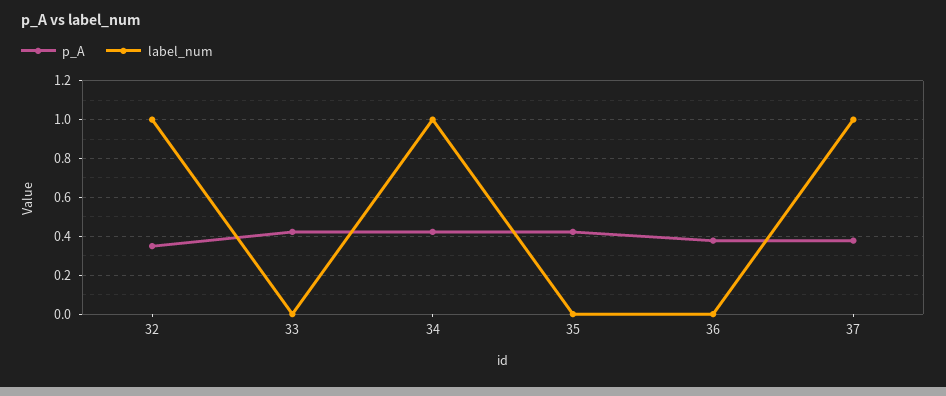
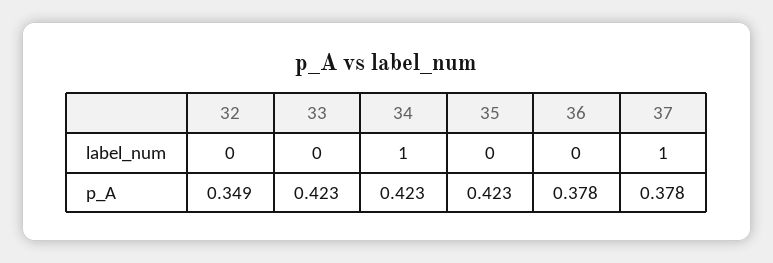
label_num, 32: 1 -> 0

